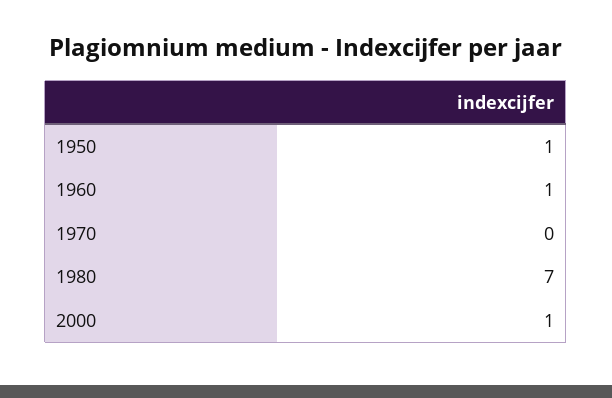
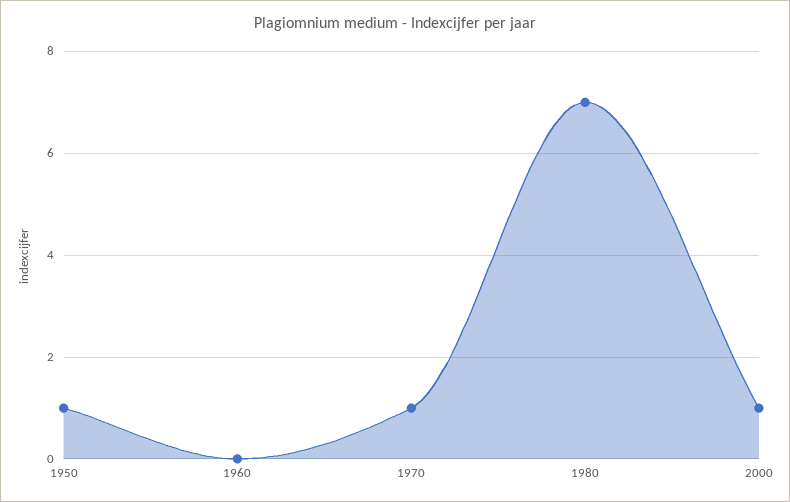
1960: 1 -> 0
1970: 0 -> 1

